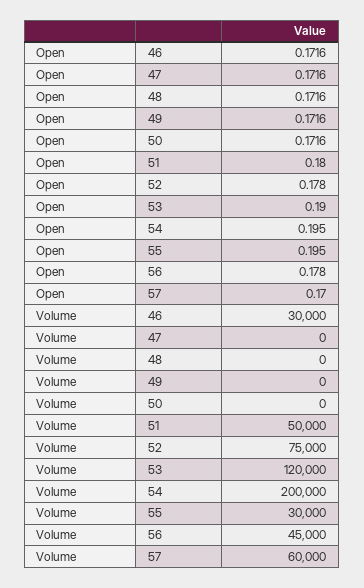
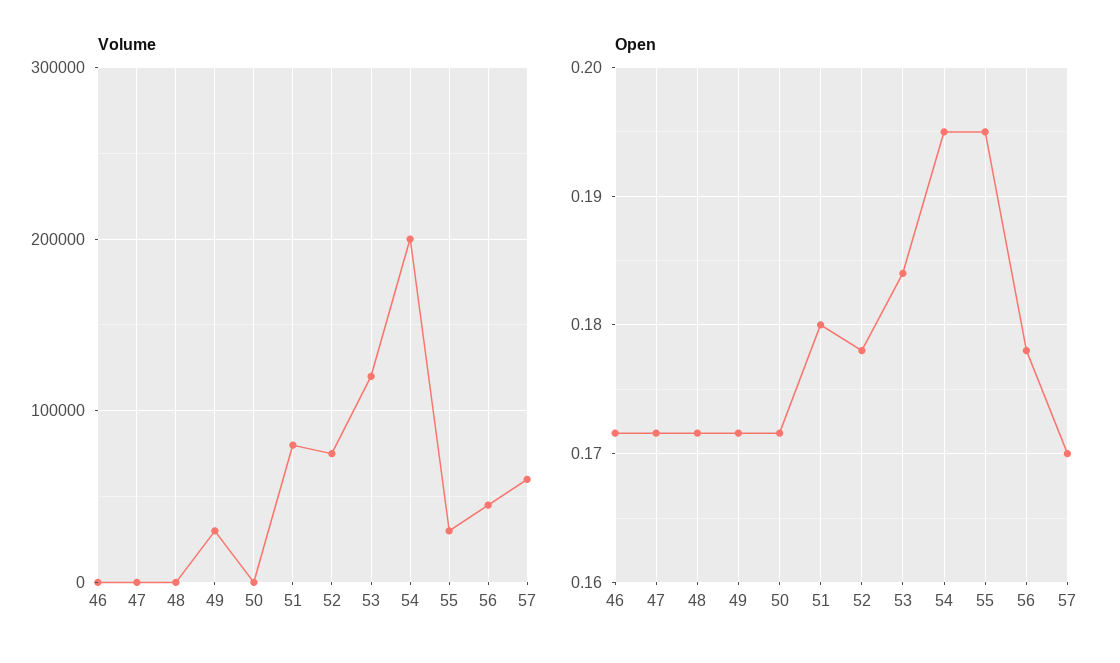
Open, 53: 0.19 -> 0.184
Volume, 46: 30000 -> 0
Volume, 49: 0 -> 30000
Volume, 51: 50000 -> 80000

